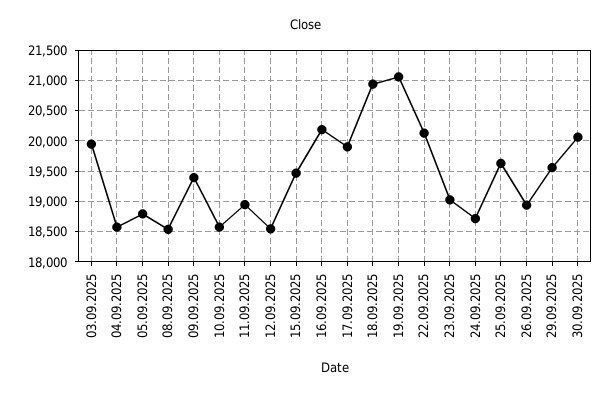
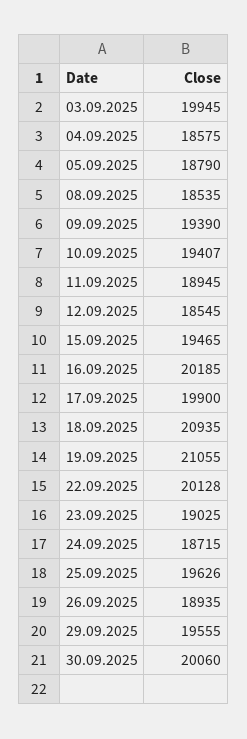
10.09.2025: 18600 -> 19407

